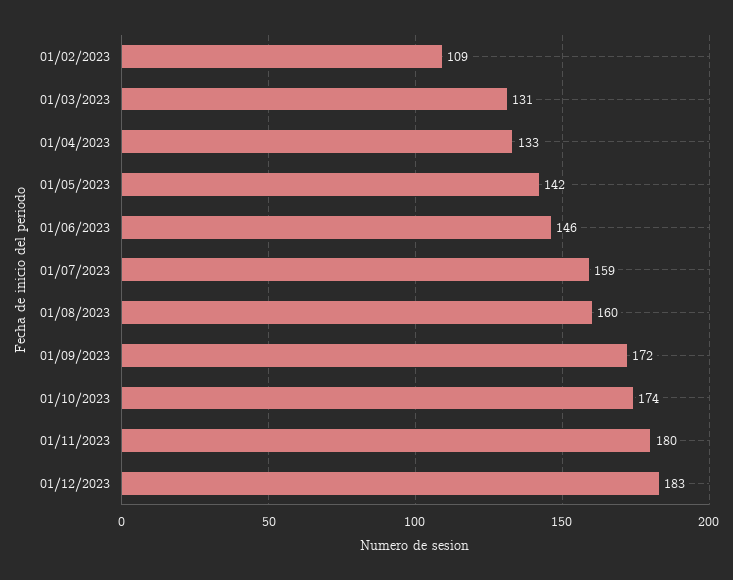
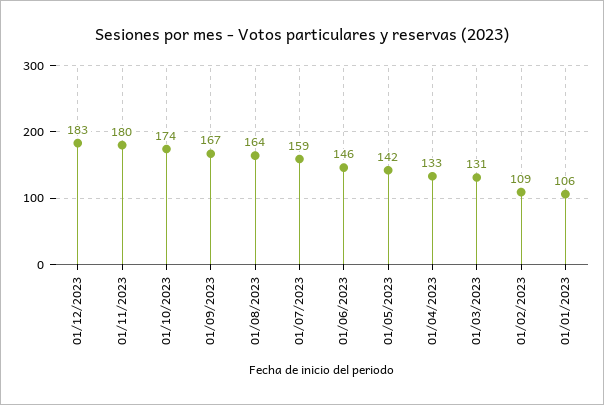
01/08/2023: 160 -> 164
01/09/2023: 172 -> 167
01/01/2023: none -> 106

